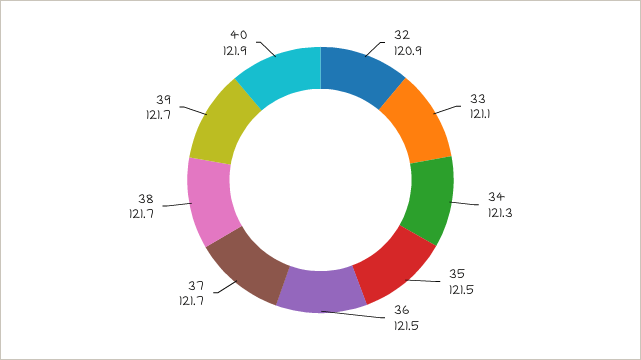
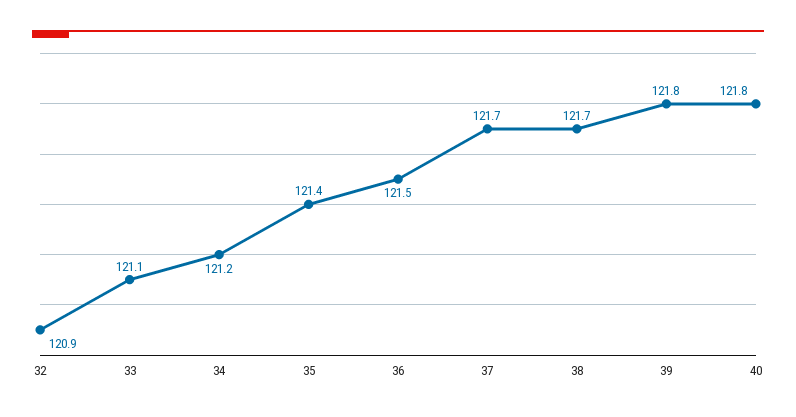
34: 121.3 -> 121.2
35: 121.5 -> 121.4
39: 121.7 -> 121.8
40: 121.9 -> 121.8

